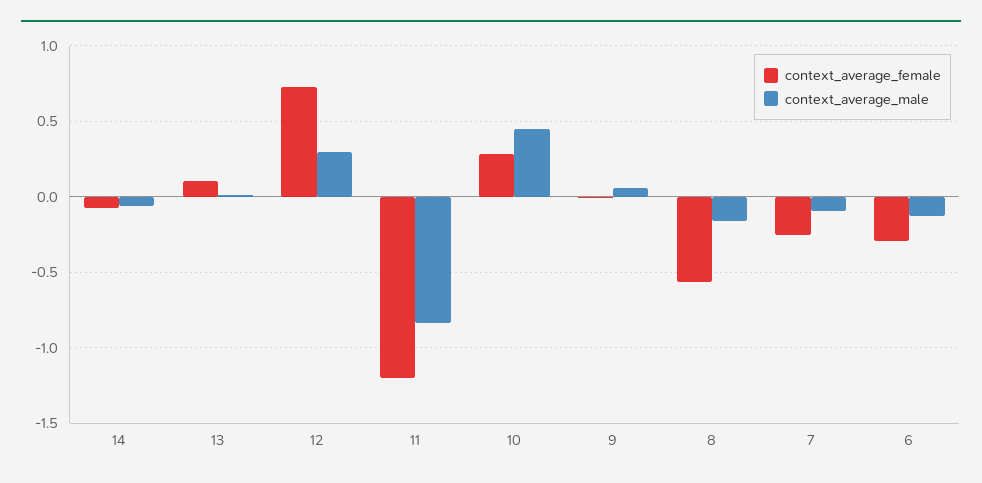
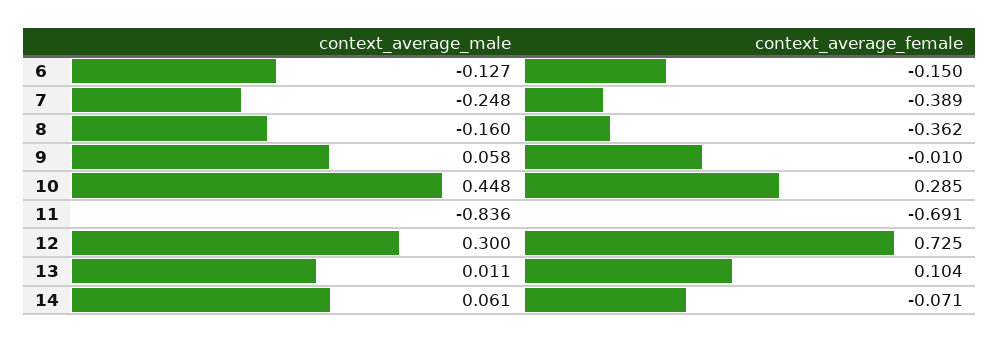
context_average_male, 14: -0.05 -> 0.061
context_average_female, 11: -1.2 -> -0.691
context_average_female, 8: -0.55 -> -0.362
context_average_female, 7: -0.25 -> -0.389
context_average_male, 7: -0.1 -> -0.248
context_average_female, 6: -0.3 -> -0.15

